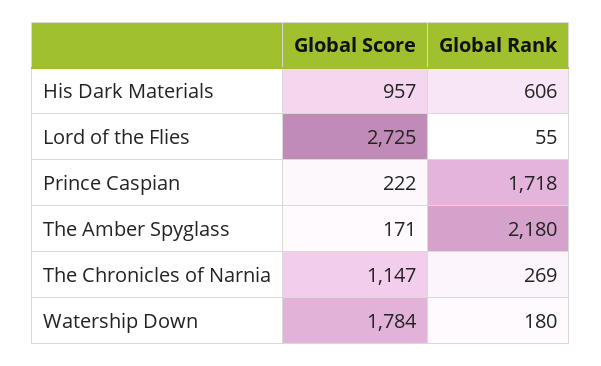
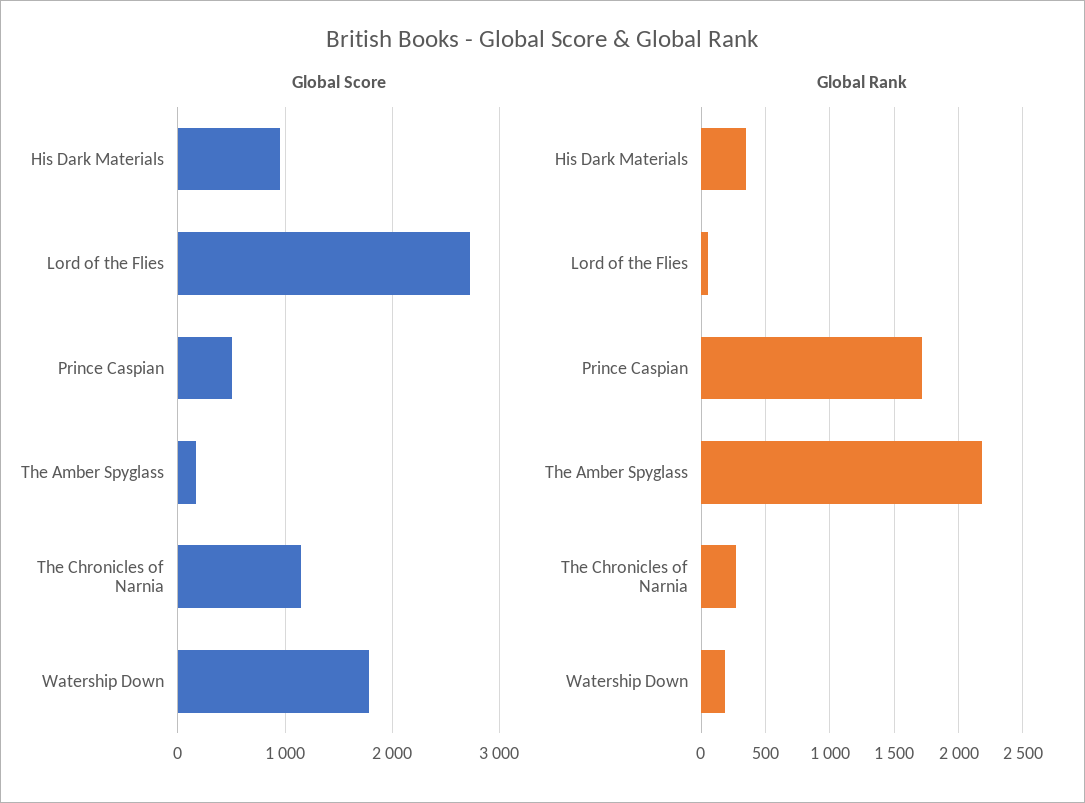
Global Rank, His Dark Materials: 606 -> 350
Global Score, Prince Caspian: 222 -> 500

